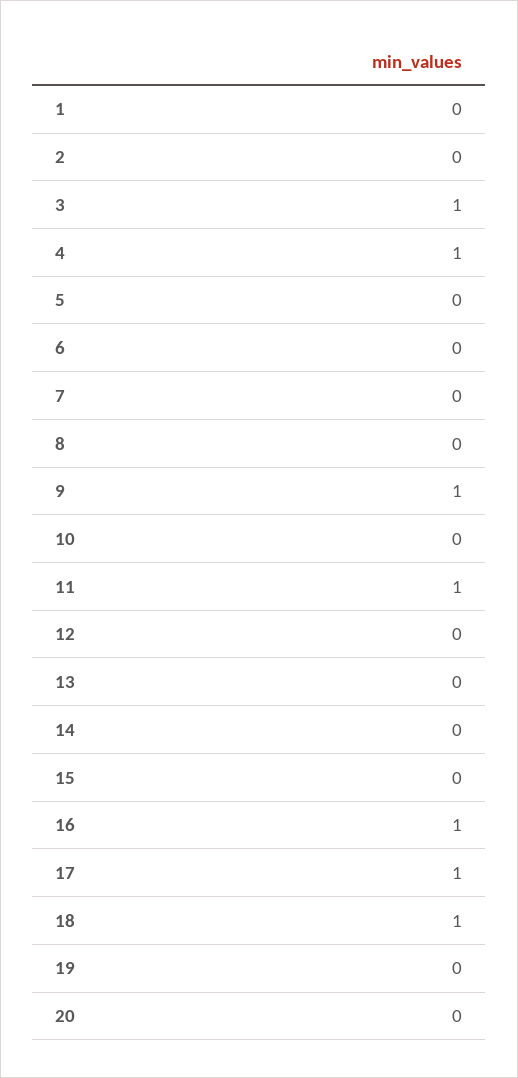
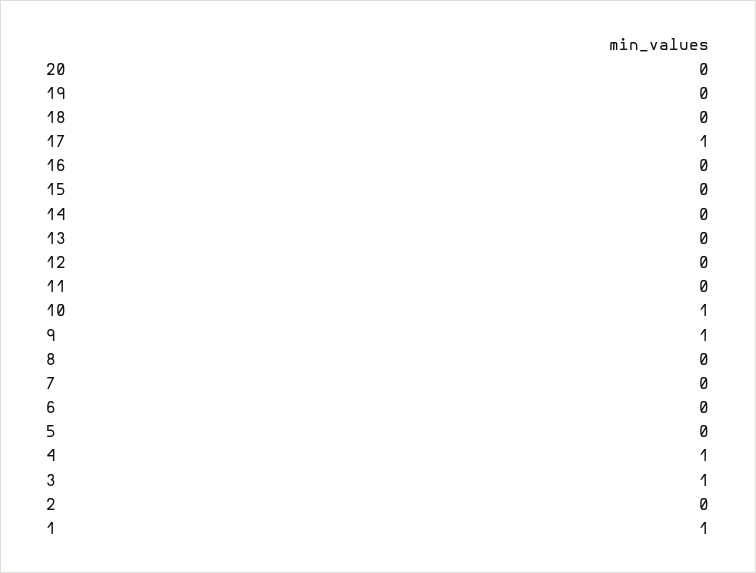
1: 0 -> 1
10: 0 -> 1
11: 1 -> 0
16: 1 -> 0
18: 1 -> 0

